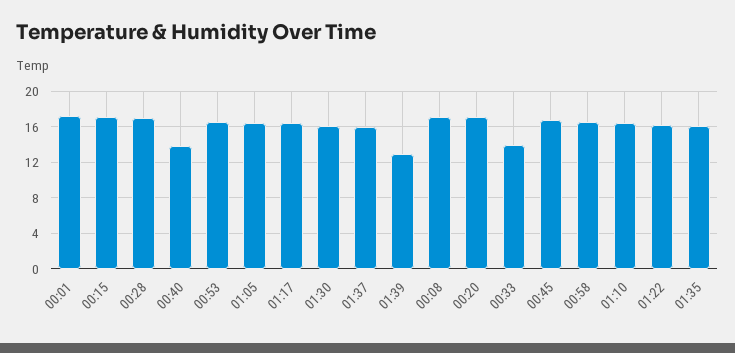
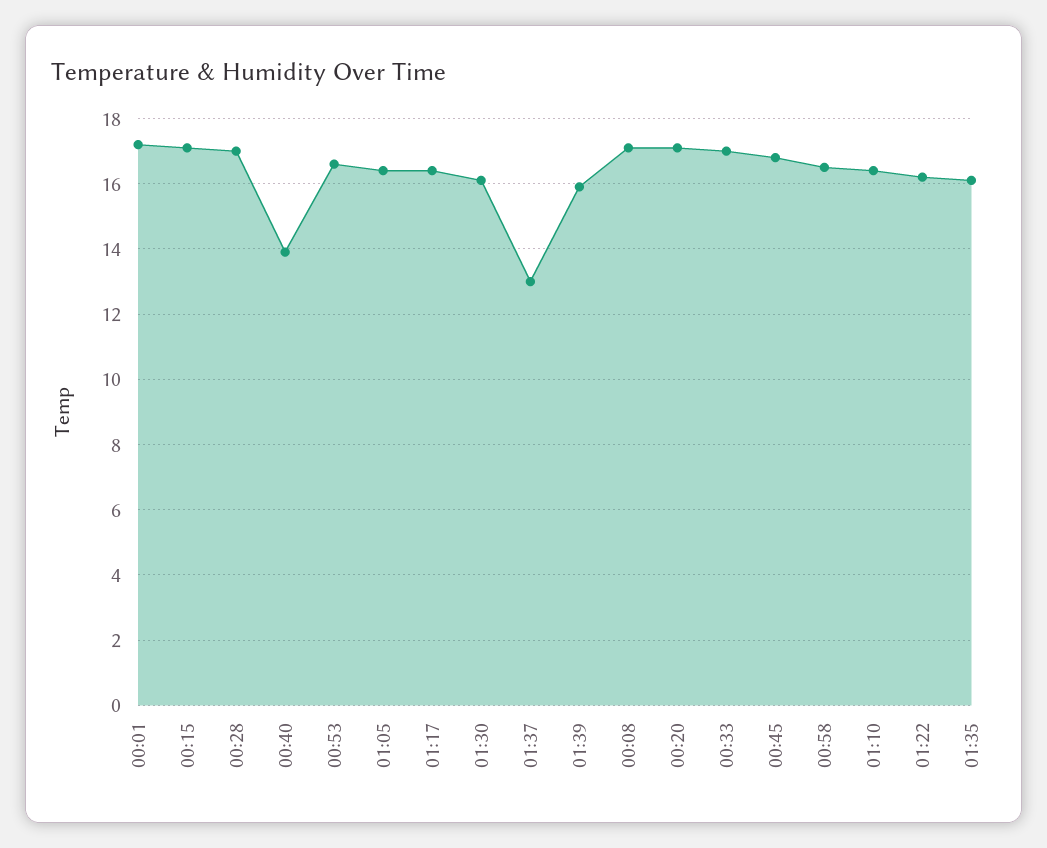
01:37: 16 -> 13
01:39: 13 -> 16
00:33: 14 -> 17

